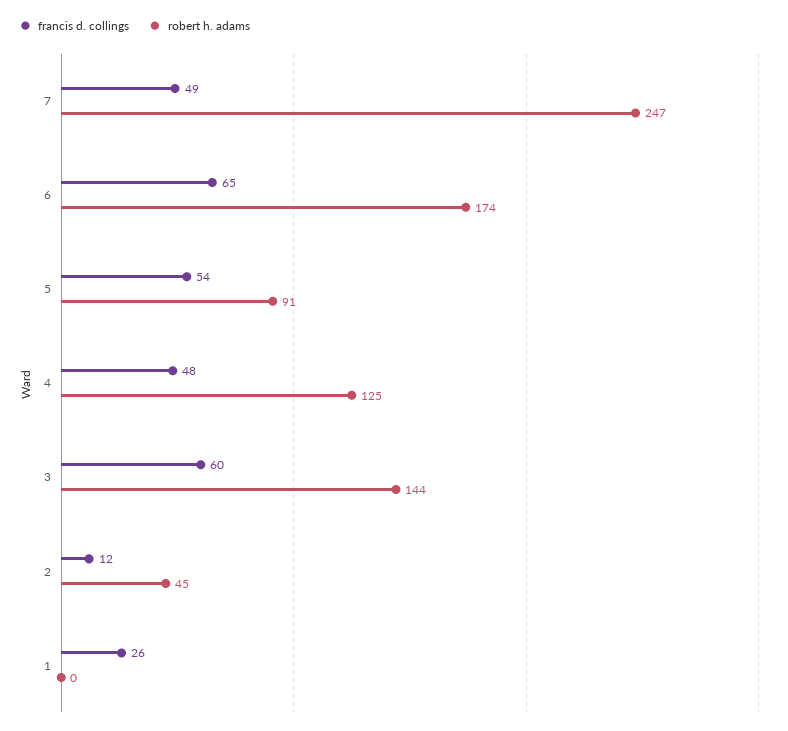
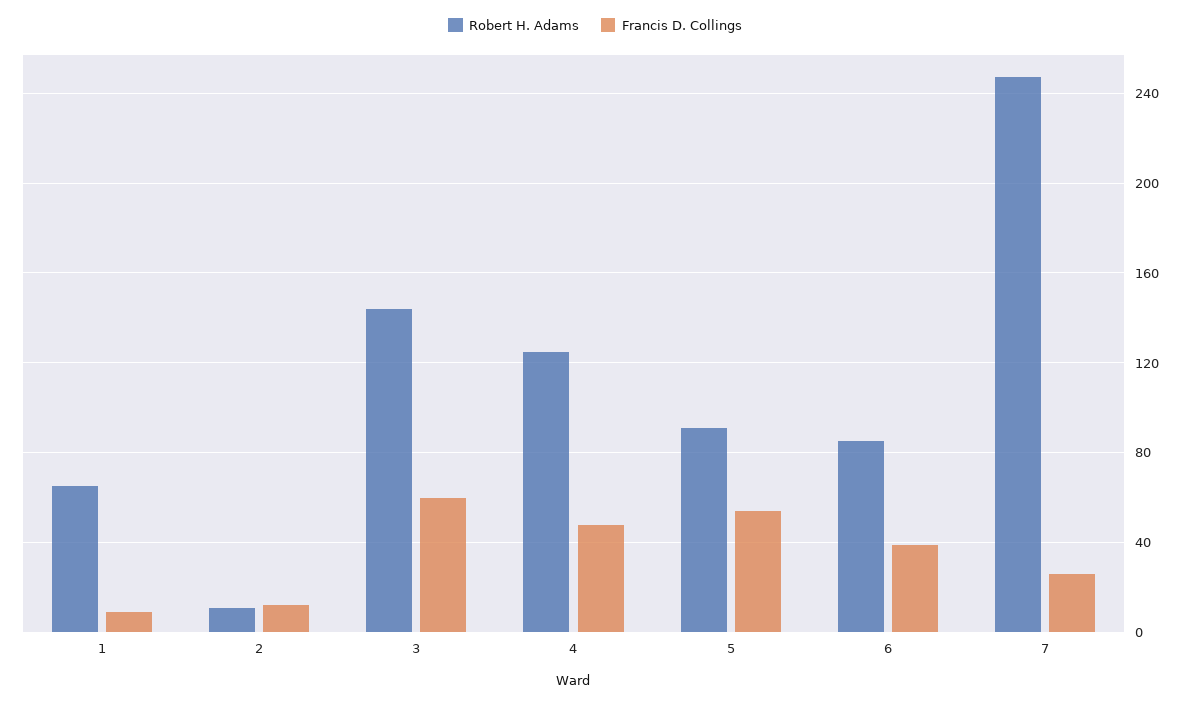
francis d. collings, 7: 49 -> 25
francis d. collings, 6: 65 -> 40
robert h. adams, 6: 174 -> 85
robert h. adams, 2: 45 -> 10
francis d. collings, 1: 26 -> 10
robert h. adams, 1: 0 -> 65

